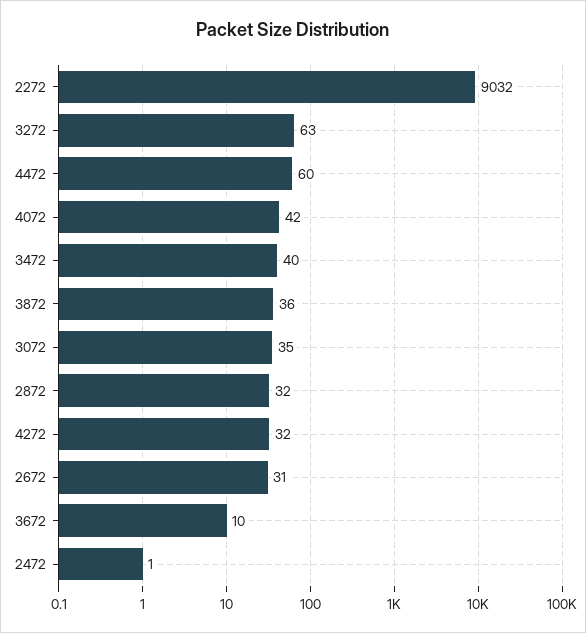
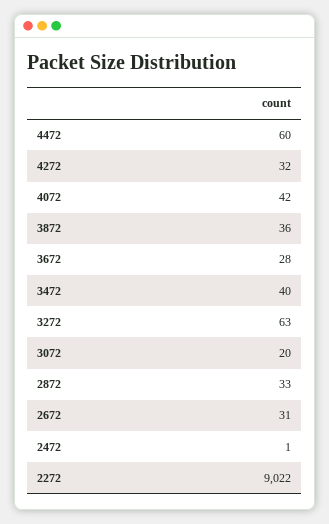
2272: 9032 -> 9022
3072: 35 -> 20
2872: 32 -> 33
3672: 10 -> 28

